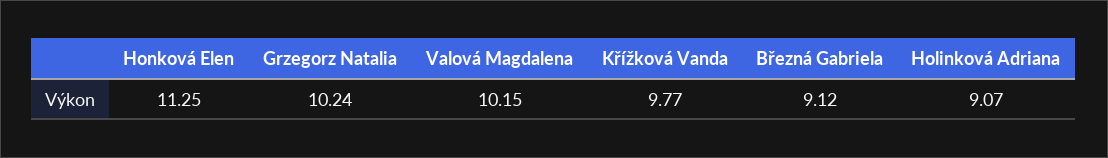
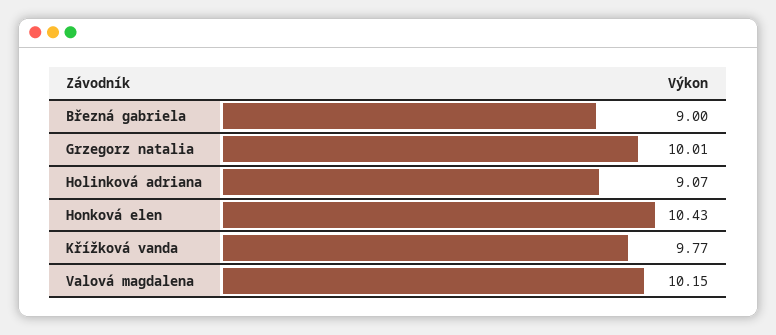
Honková Elen: 11.25 -> 10.43
Grzegorz Natalia: 10.24 -> 10.01
Březná Gabriela: 9.12 -> 9

